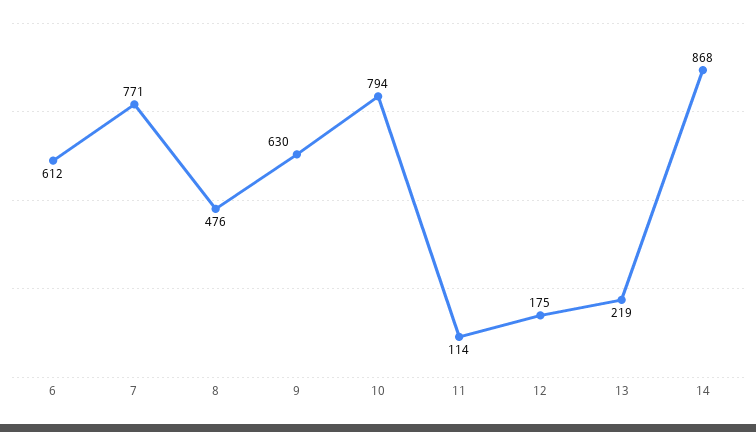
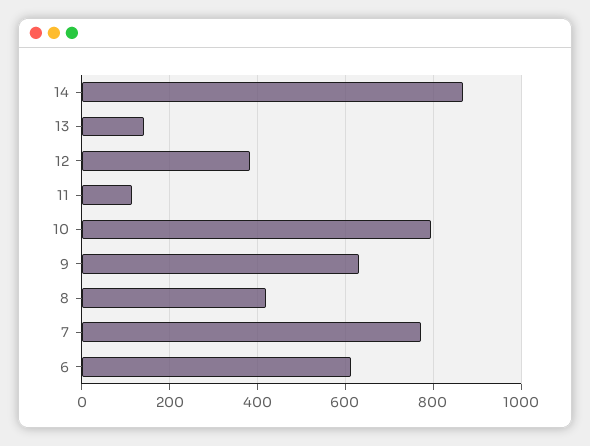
8: 476 -> 420
12: 175 -> 380
13: 219 -> 140

